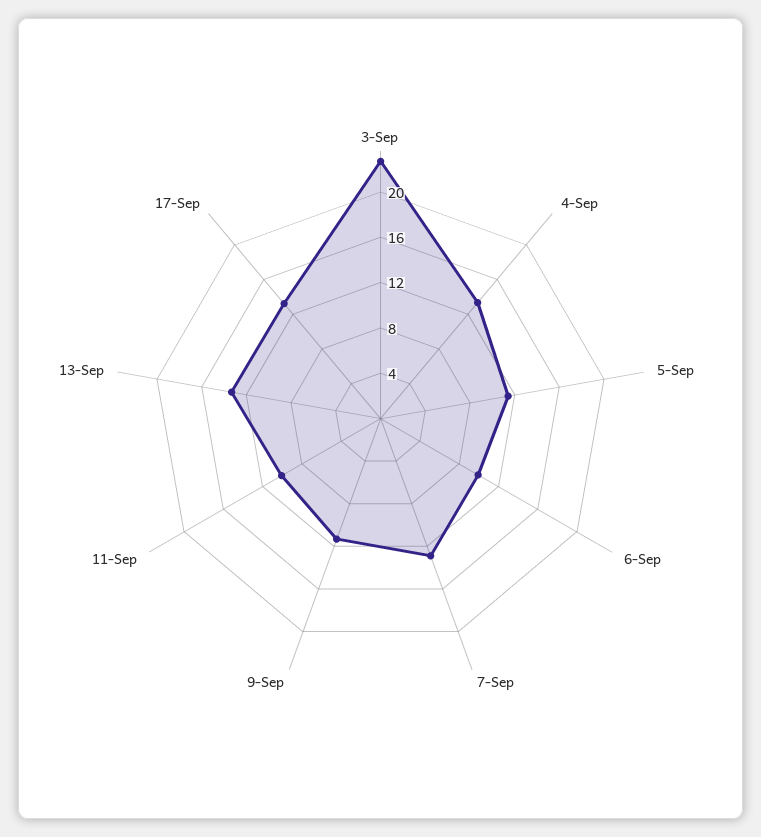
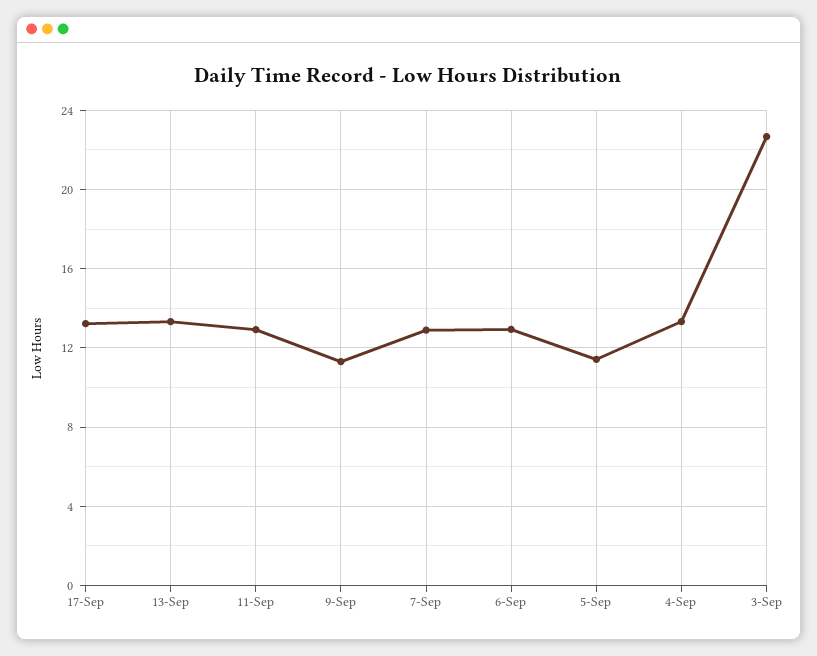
6-Sep: 10 -> 13
11-Sep: 10 -> 13

